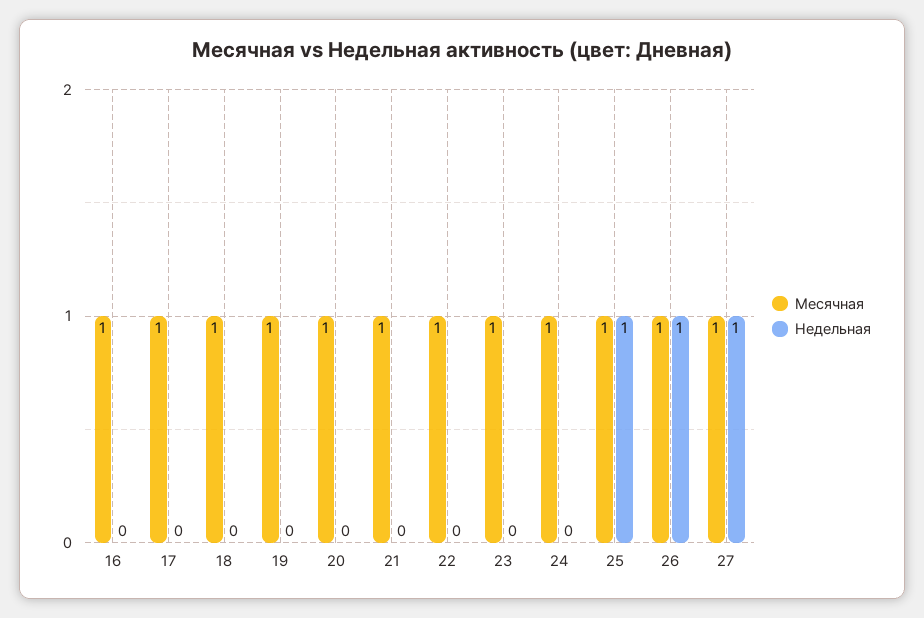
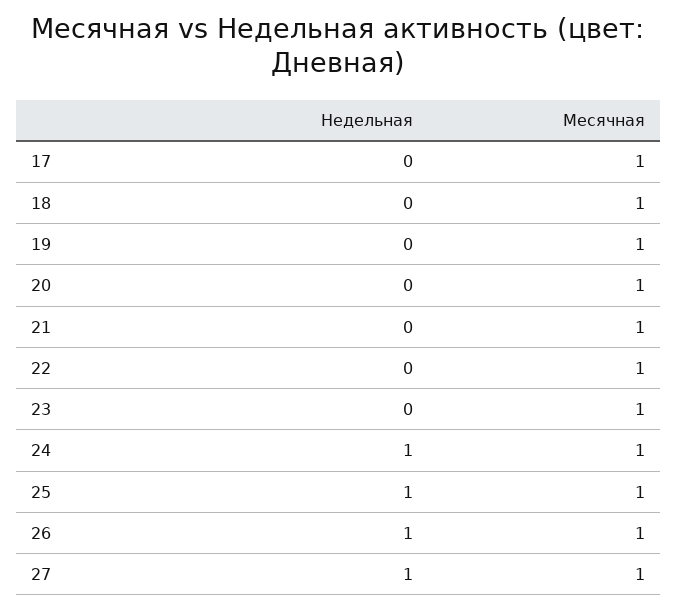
Месячная, 16: 1 -> none
Недельная, 16: 0 -> none
Недельная, 24: 0 -> 1

